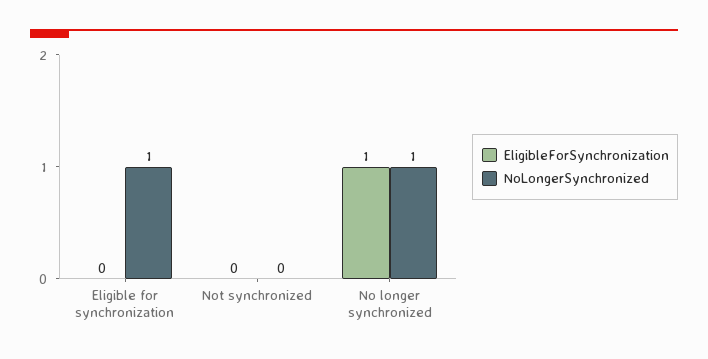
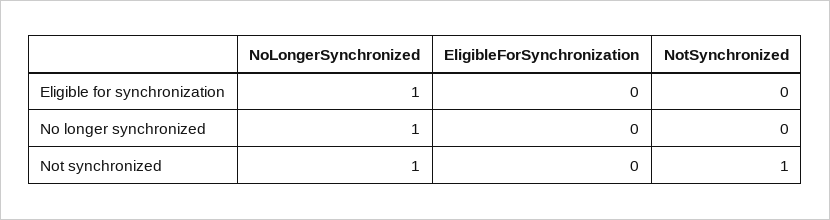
NoLongerSynchronized, Not synchronized: 0 -> 1
EligibleForSynchronization, No longer synchronized: 1 -> 0
NotSynchronized, Eligible for synchronization: none -> 0
NotSynchronized, No longer synchronized: none -> 0
NotSynchronized, Not synchronized: none -> 1

